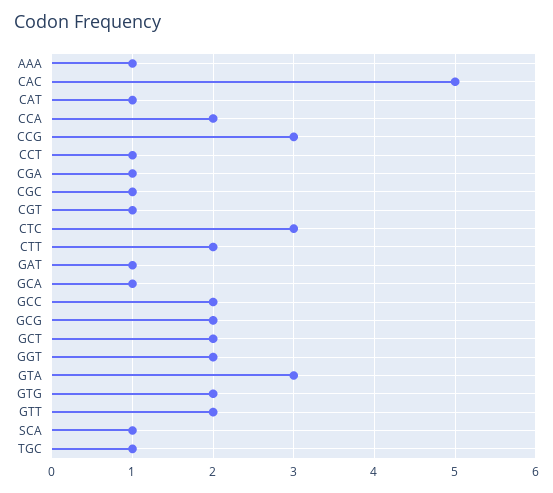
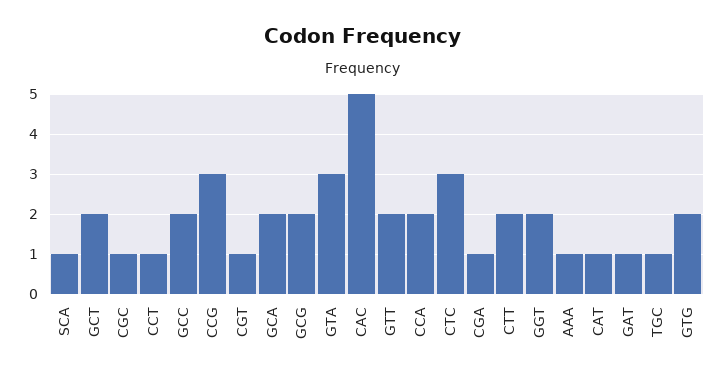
GCA: 1 -> 2

